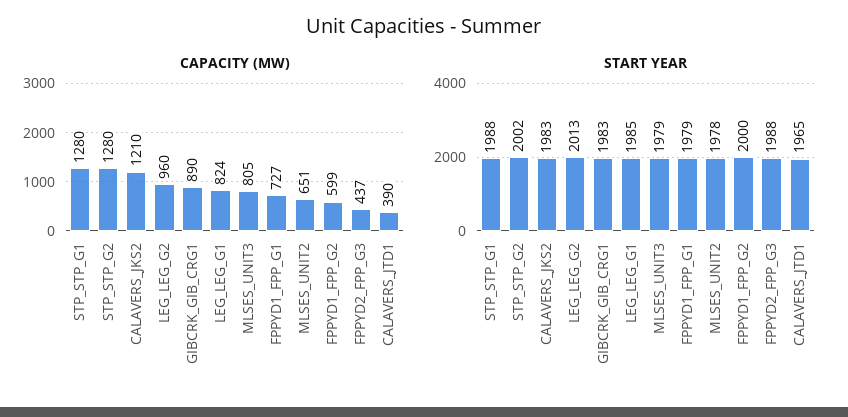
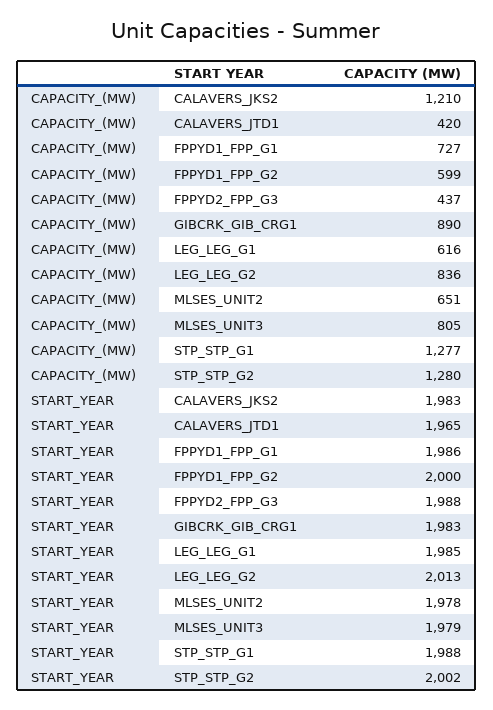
CAPACITY (MW), STP_STP_G1: 1280 -> 1277
CAPACITY (MW), LEG_LEG_G2: 960 -> 836
CAPACITY (MW), LEG_LEG_G1: 824 -> 616
CAPACITY (MW), CALAVERS_JTD1: 390 -> 420
START YEAR, FPPYD1_FPP_G1: 1979 -> 1986

